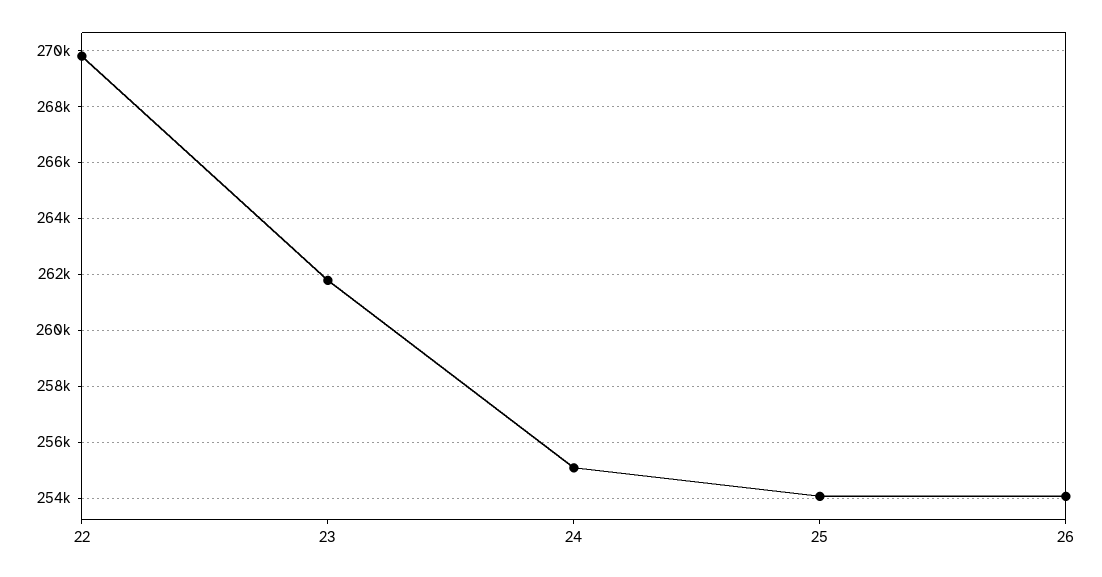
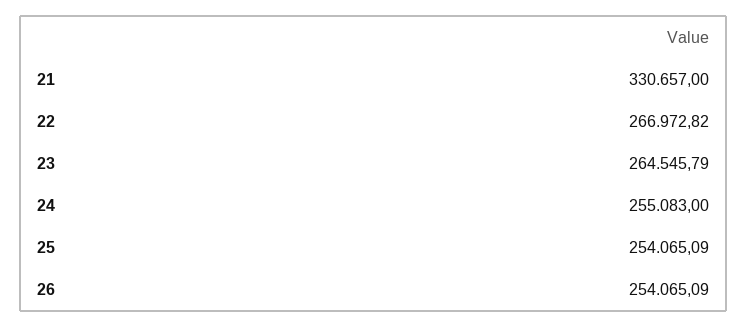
22: 269750 -> 266972.82
23: 261750 -> 264545.79
21: none -> 330657

